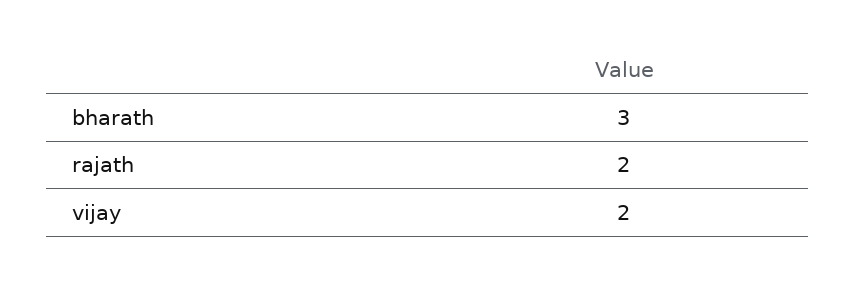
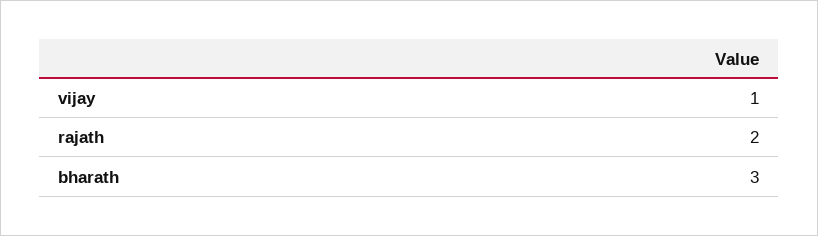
vijay: 2 -> 1

